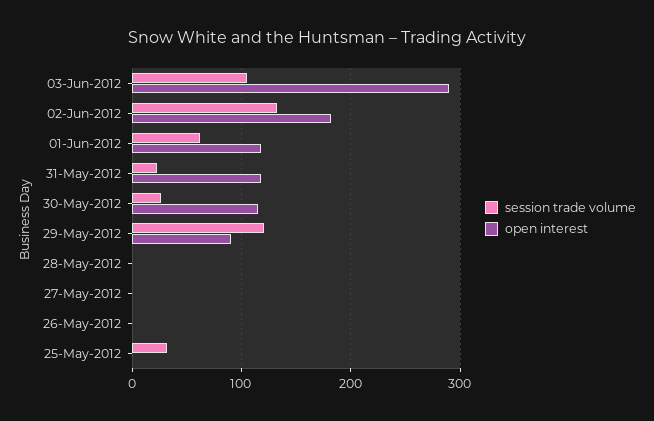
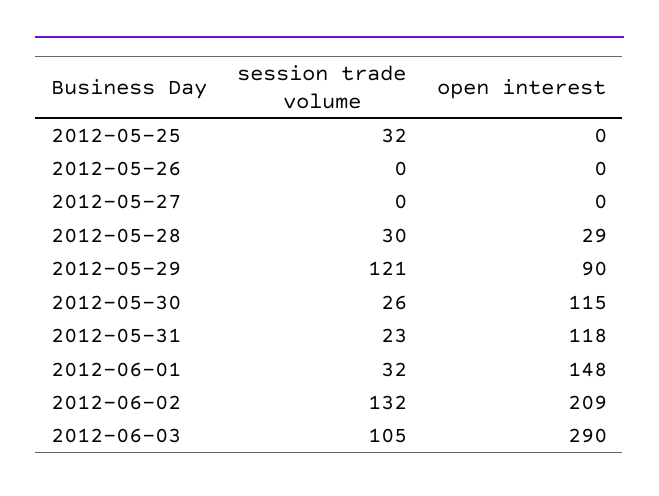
open interest, 02-Jun-2012: 180 -> 209
session trade volume, 01-Jun-2012: 60 -> 32
open interest, 01-Jun-2012: 120 -> 148
session trade volume, 28-May-2012: 0 -> 30
open interest, 28-May-2012: 0 -> 29

